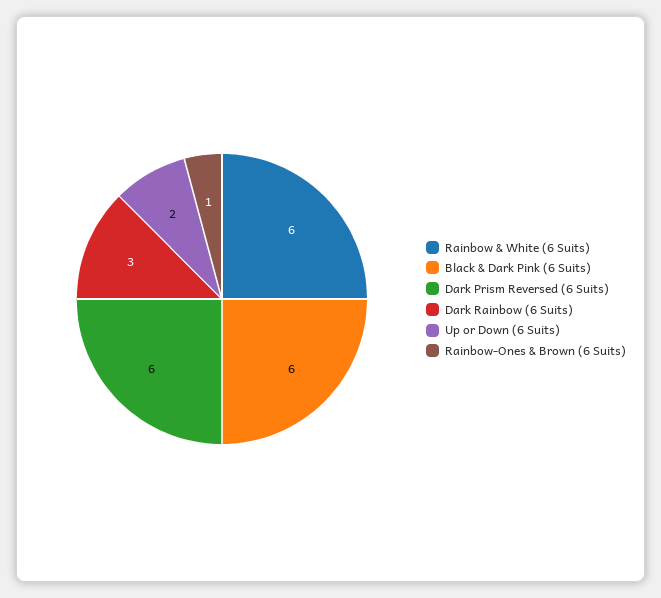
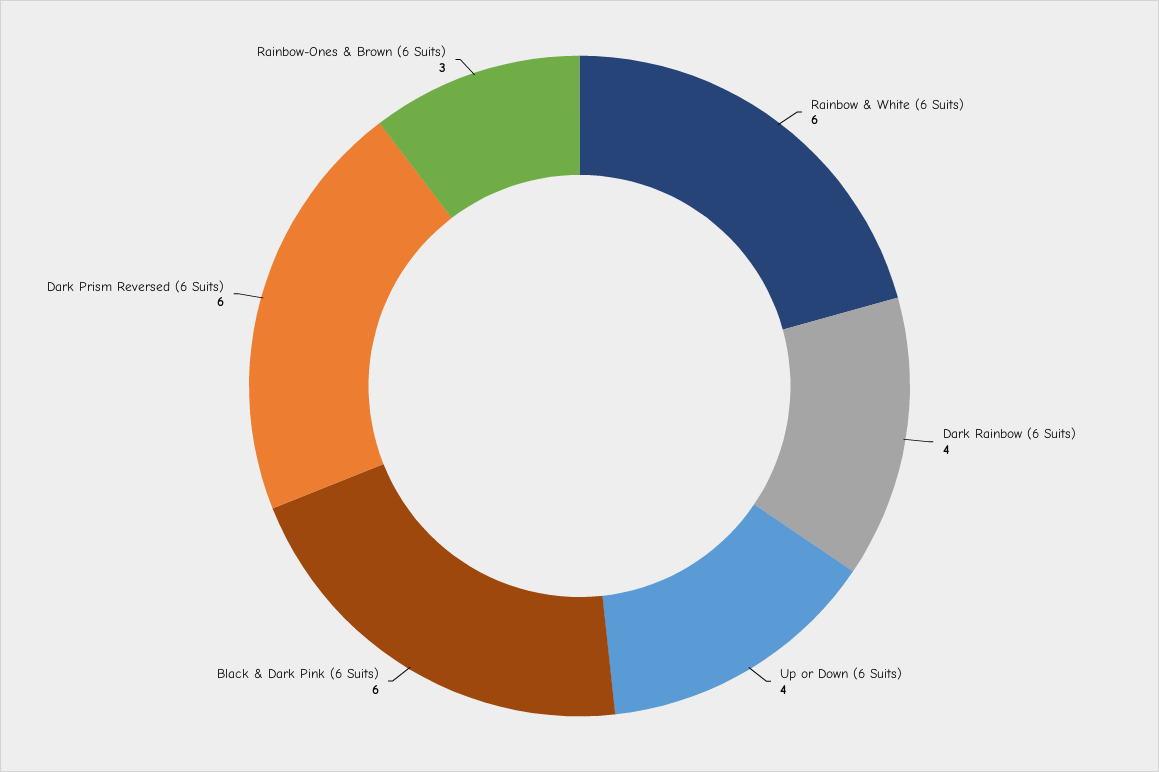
Dark Rainbow (6 Suits): 3 -> 4
Up or Down (6 Suits): 2 -> 4
Rainbow-Ones & Brown (6 Suits): 1 -> 3

